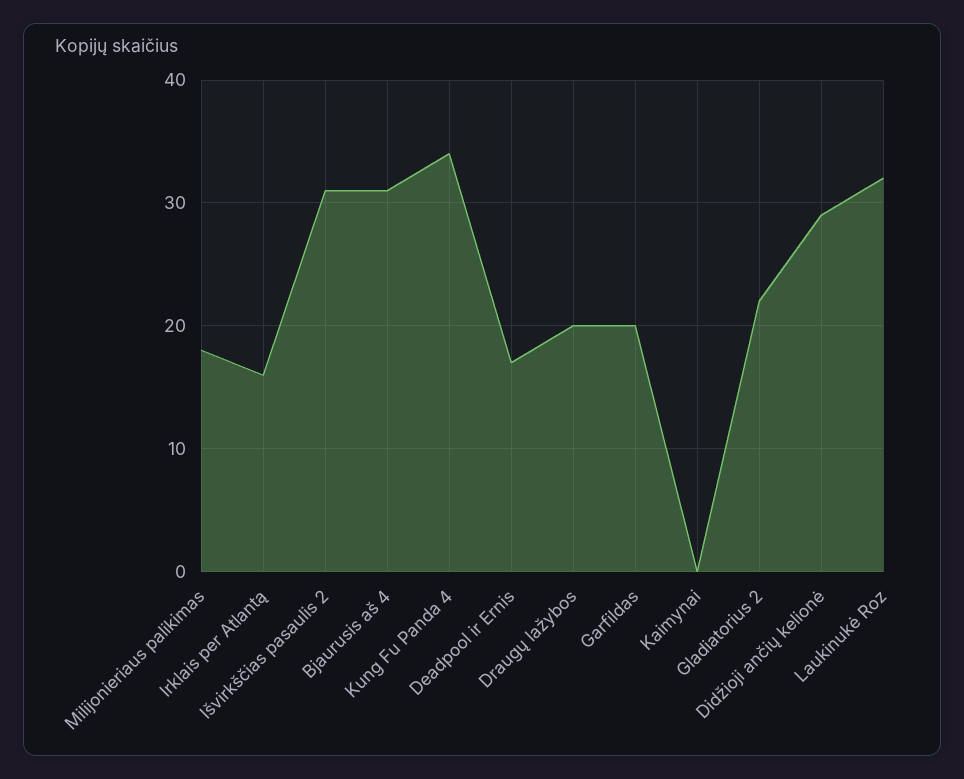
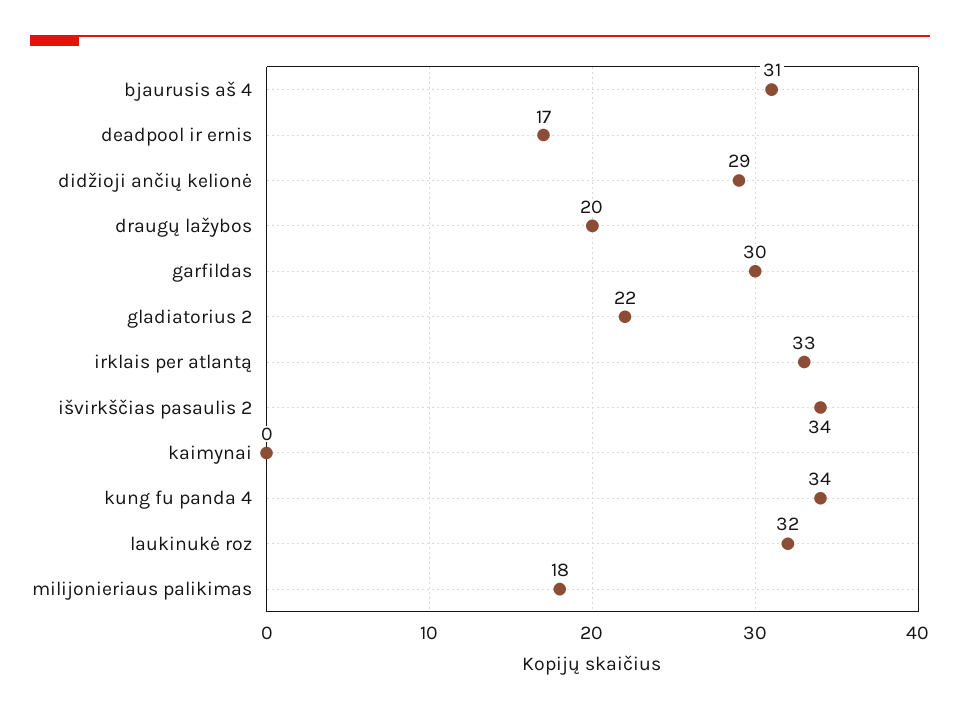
Irklais per Atlantą: 16 -> 33
Išvirkščias pasaulis 2: 31 -> 34
Garfildas: 20 -> 30

